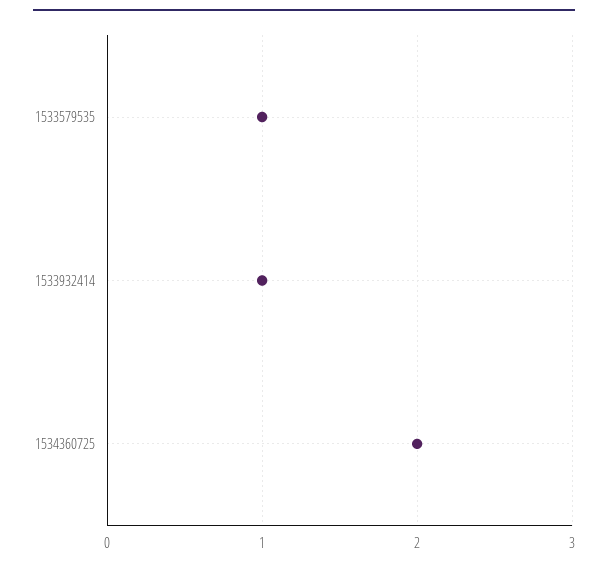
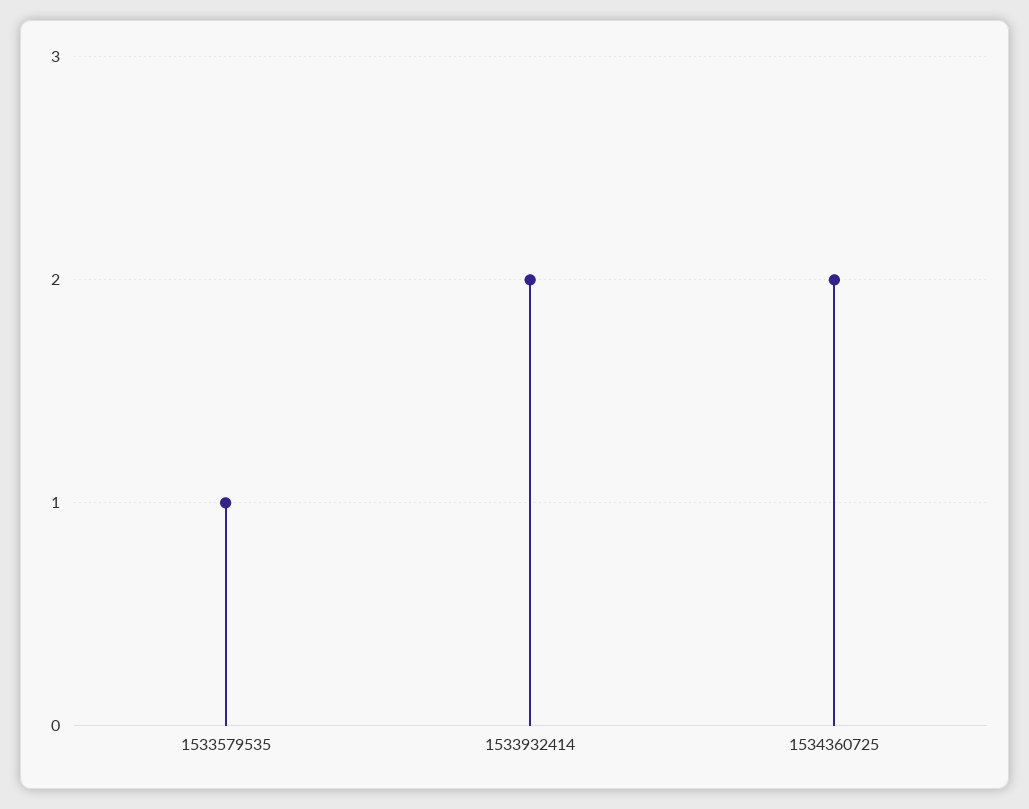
1533932414: 1 -> 2

